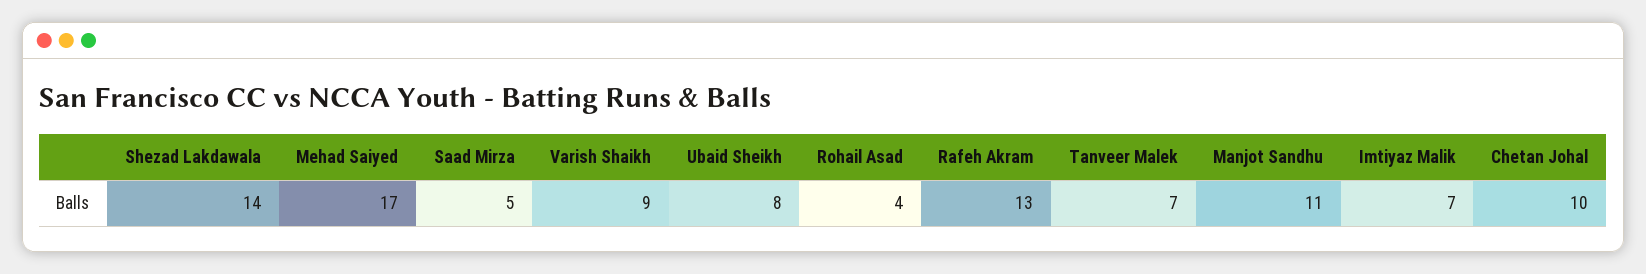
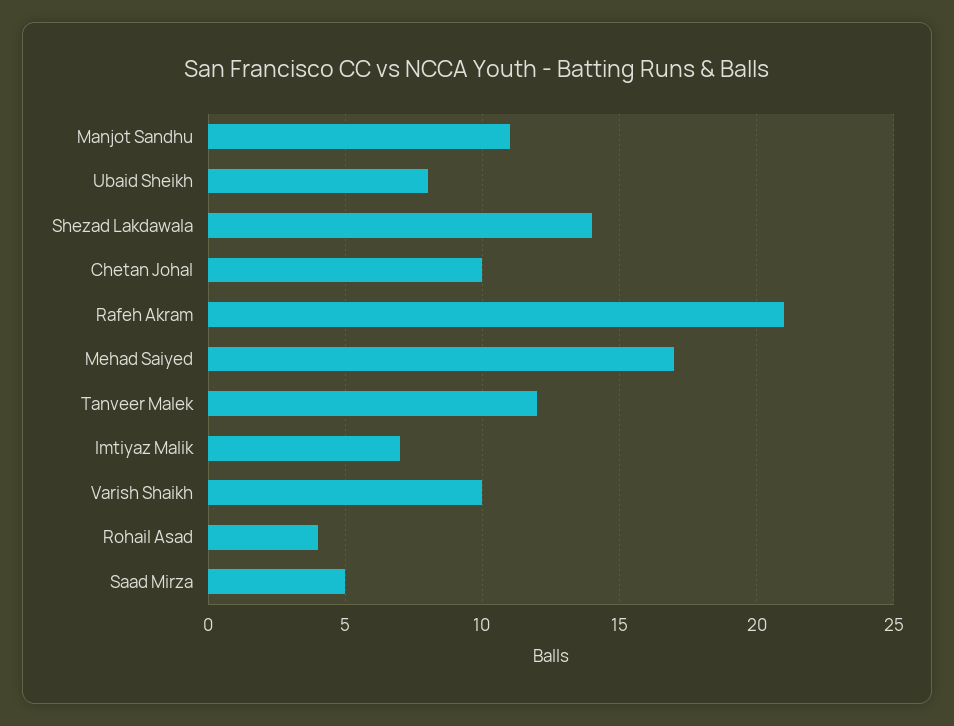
Varish Shaikh: 9 -> 10
Rafeh Akram: 13 -> 21
Tanveer Malek: 7 -> 12

